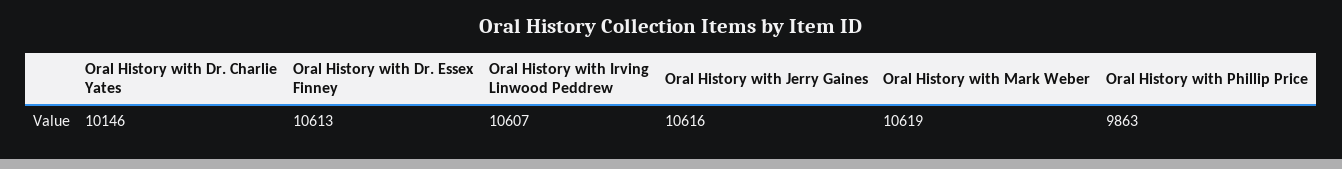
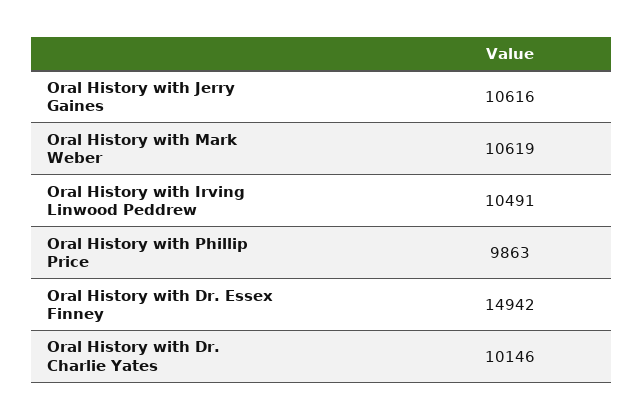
Oral History with Dr. Essex Finney: 10613 -> 14942
Oral History with Irving Linwood Peddrew: 10607 -> 10491

